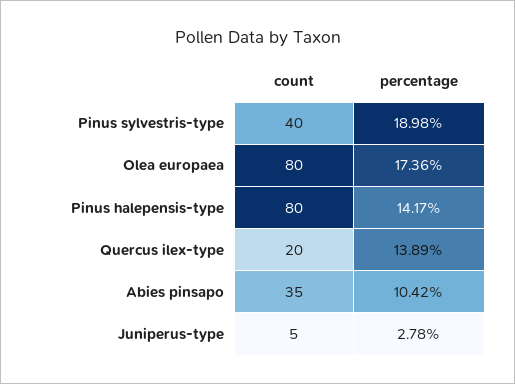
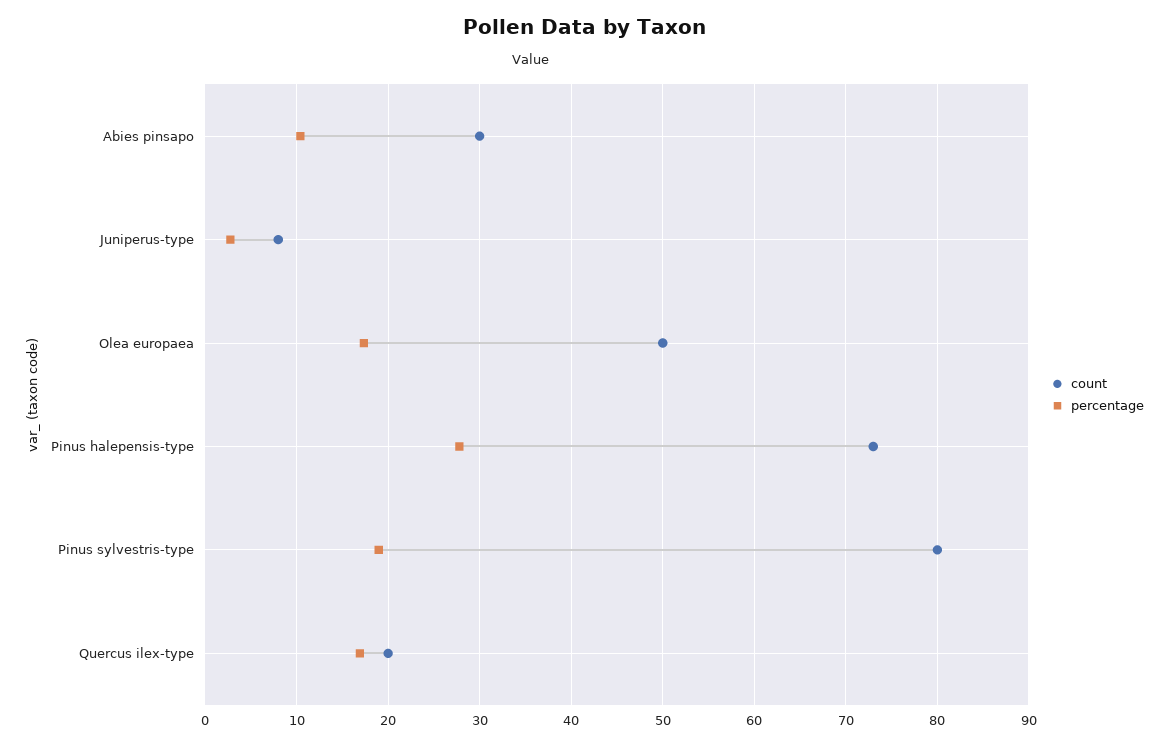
count, Pinus sylvestris-type: 40 -> 80
count, Olea europaea: 80 -> 50
count, Pinus halepensis-type: 80 -> 73
percentage, Pinus halepensis-type: 14.17 -> 28
percentage, Quercus ilex-type: 13.89 -> 17
count, Abies pinsapo: 35 -> 30
count, Juniperus-type: 5 -> 8

